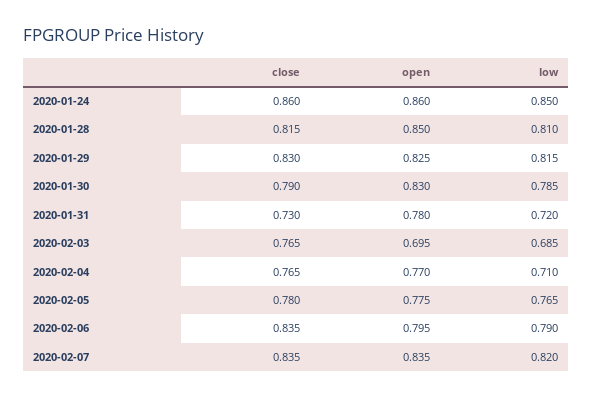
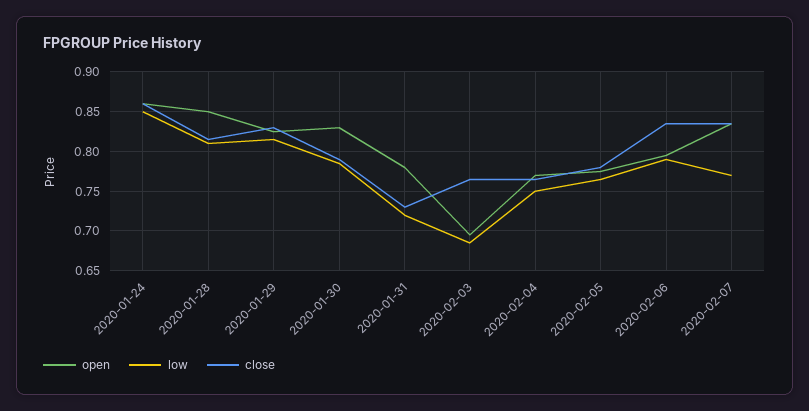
low, 2020-02-04: 0.71 -> 0.75
low, 2020-02-07: 0.82 -> 0.77

